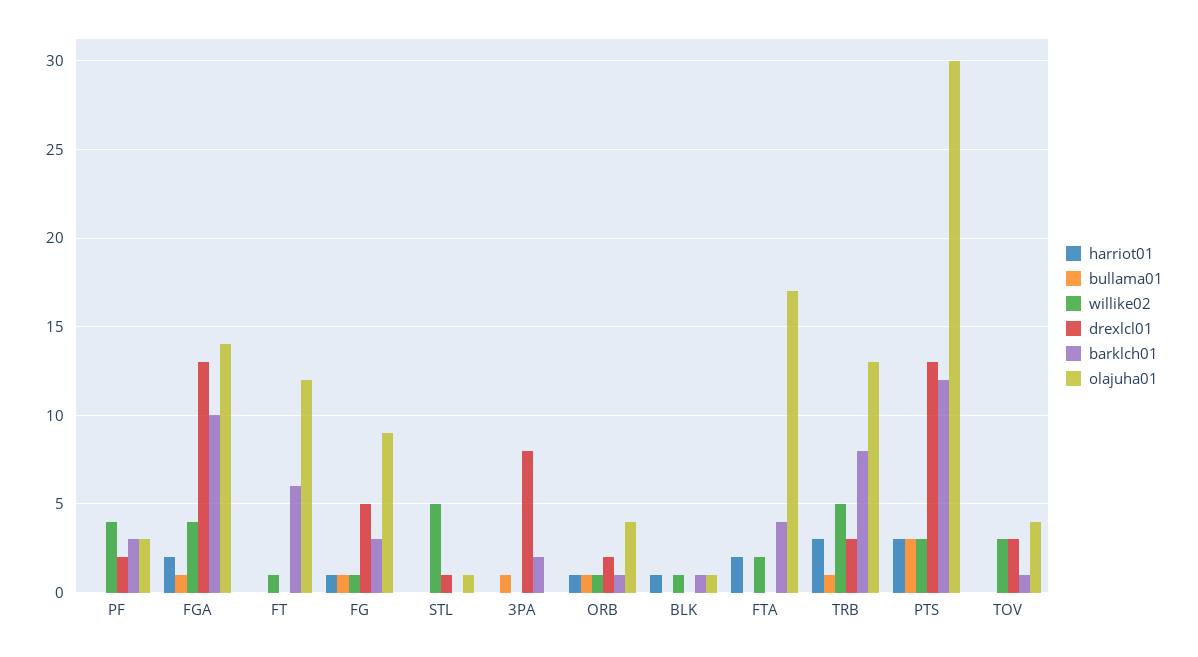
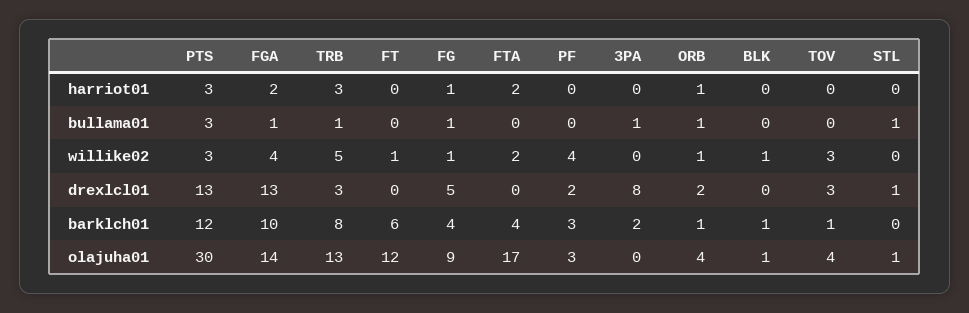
barklch01, FG: 3 -> 4
bullama01, STL: 0 -> 1
willike02, STL: 5 -> 0
harriot01, BLK: 1 -> 0

